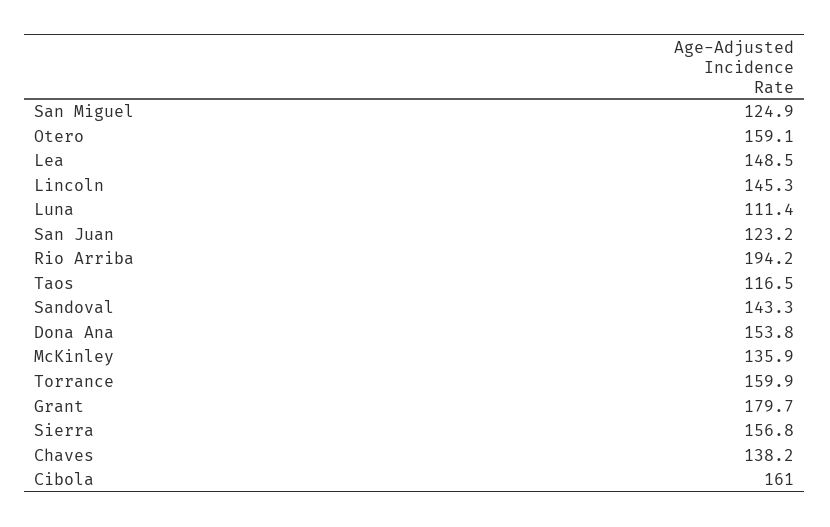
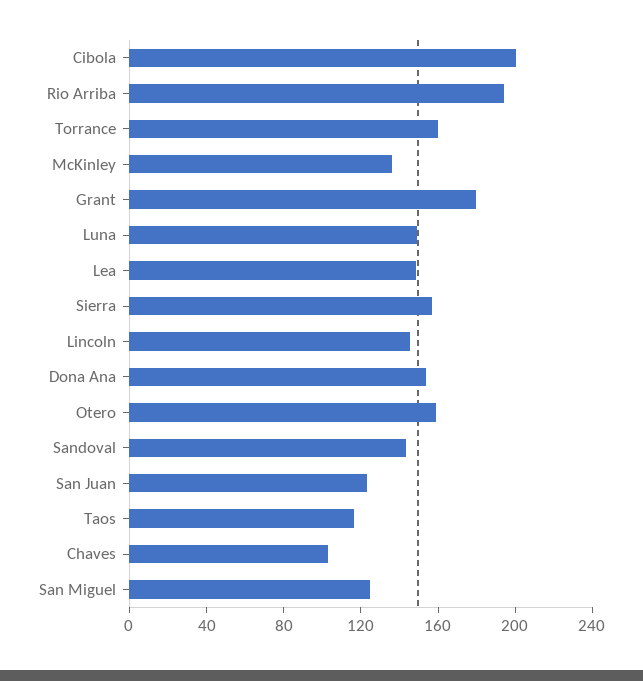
Luna: 111.4 -> 150
Chaves: 138.2 -> 100
Cibola: 161 -> 200

